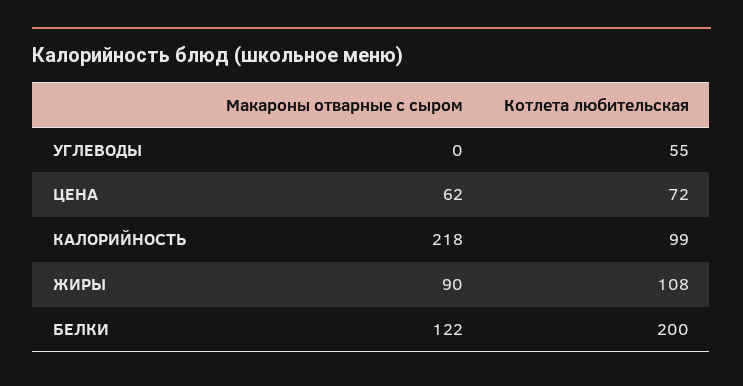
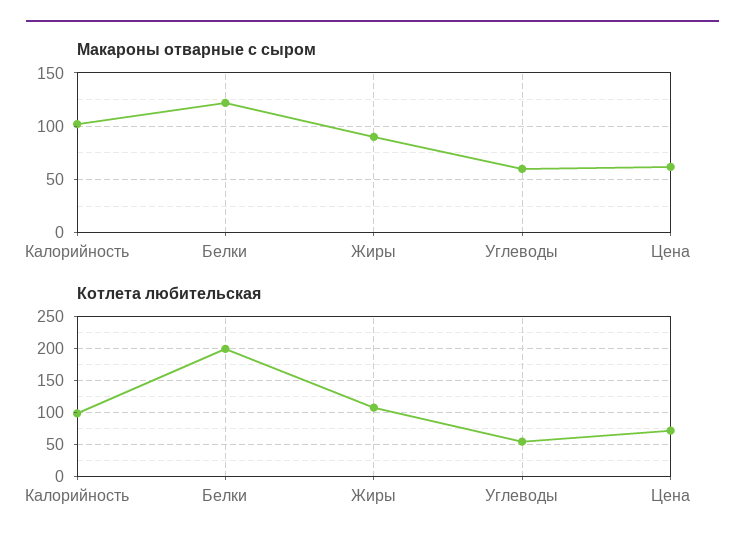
Макароны отварные с сыром, УГЛЕВОДЫ: 0 -> 60
Макароны отварные с сыром, КАЛОРИЙНОСТЬ: 218 -> 100

